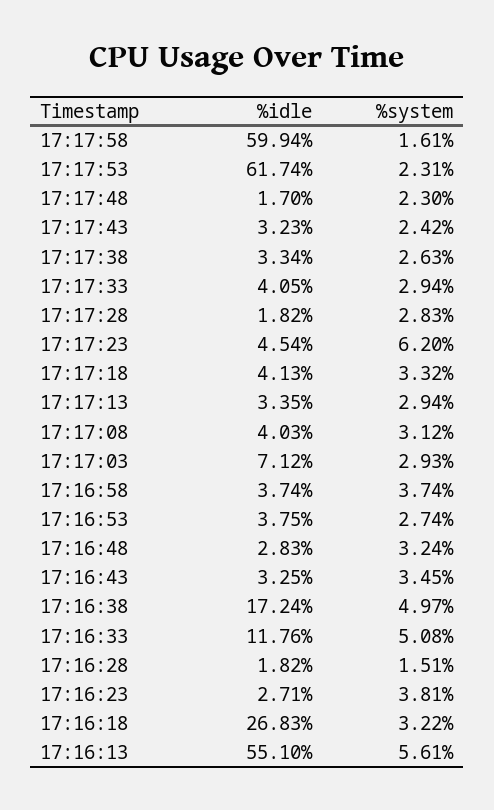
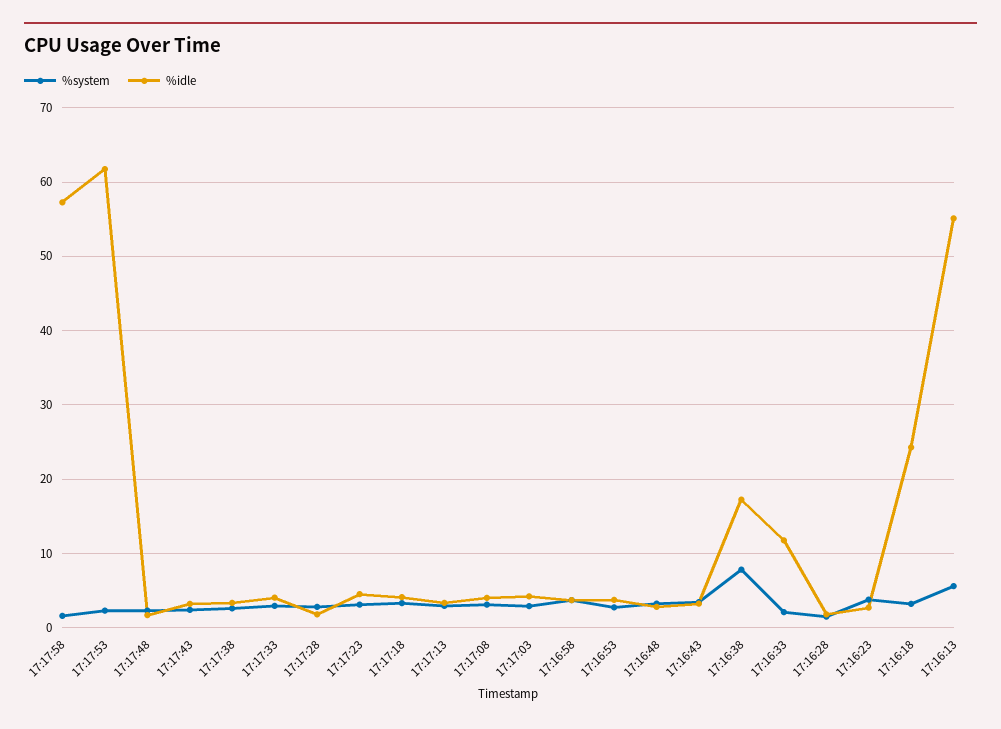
%idle, 17:17:58: 59.94 -> 57
%system, 17:17:23: 6.2 -> 3
%idle, 17:17:03: 7.12 -> 4
%system, 17:16:38: 4.97 -> 8
%system, 17:16:33: 5.08 -> 2
%idle, 17:16:18: 26.83 -> 24

